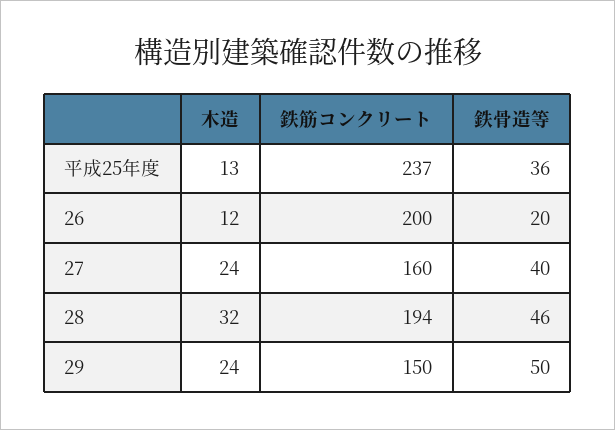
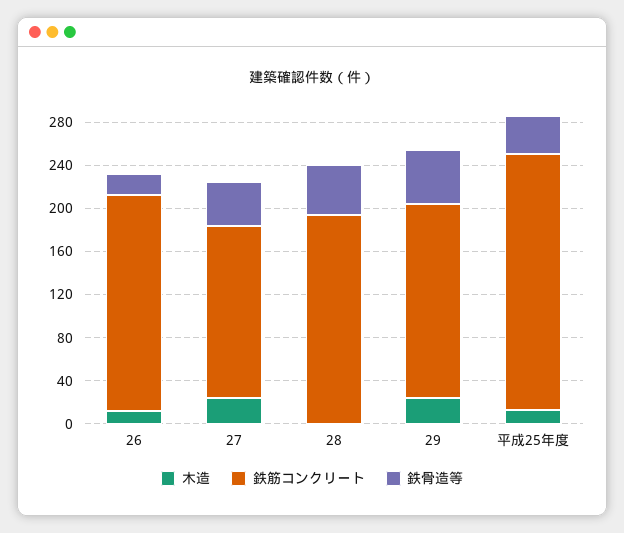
木造, 28: 32 -> 0
鉄筋コンクリート, 29: 150 -> 180

